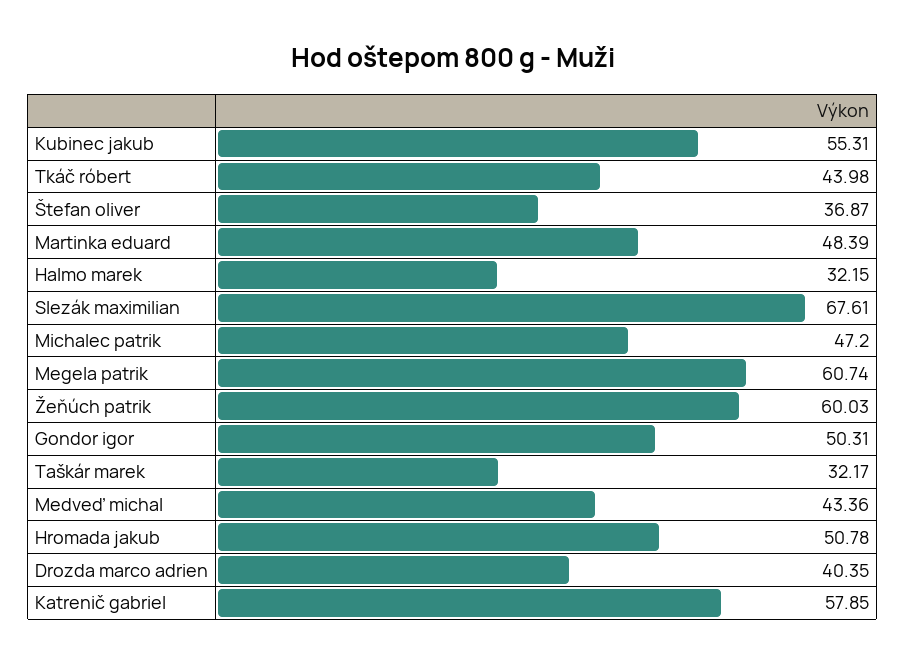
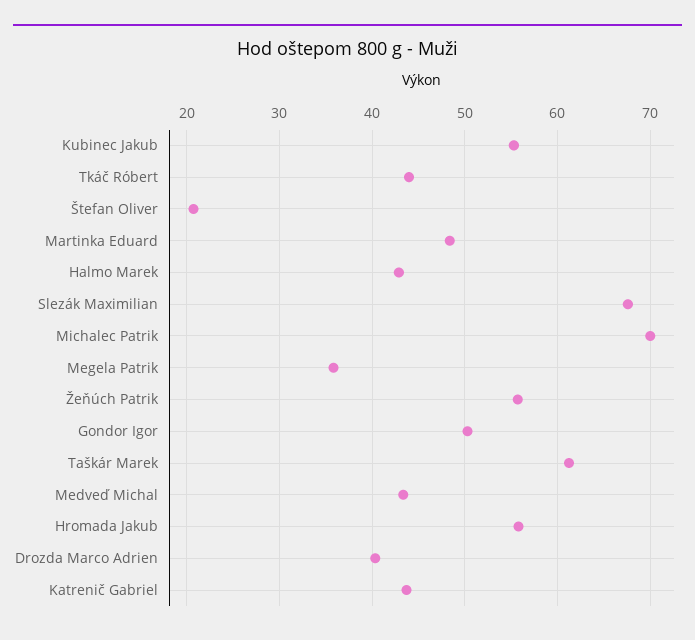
Štefan oliver: 36.87 -> 21
Halmo marek: 32.15 -> 43
Michalec patrik: 47.2 -> 70
Megela patrik: 60.74 -> 36
Žeňúch patrik: 60.03 -> 56
Taškár marek: 32.17 -> 61
Hromada jakub: 50.78 -> 56
Katrenič gabriel: 57.85 -> 44

